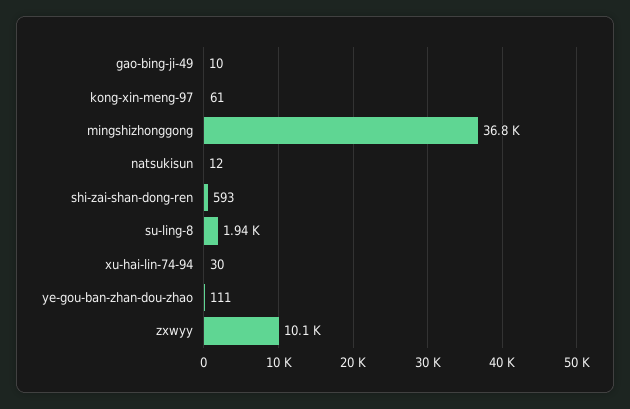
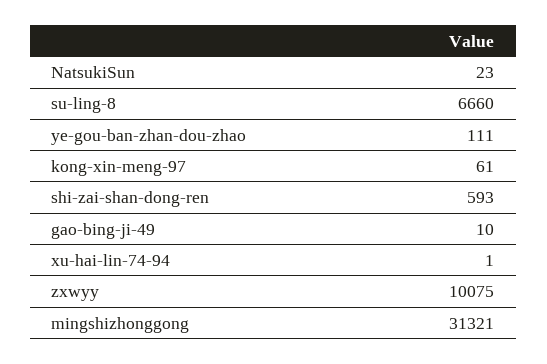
mingshizhonggong: 36800 -> 31321
natsukisun: 12 -> 23
su-ling-8: 1940 -> 6660
xu-hai-lin-74-94: 30 -> 1

